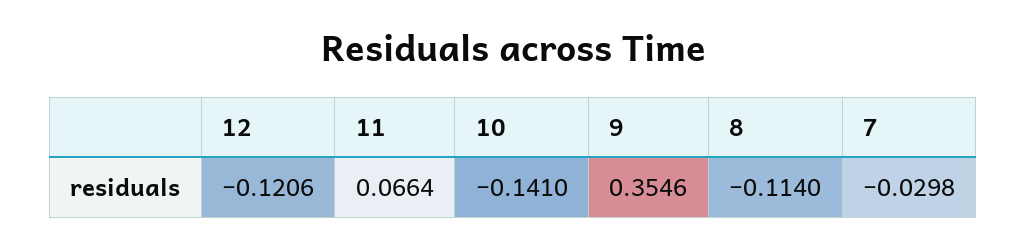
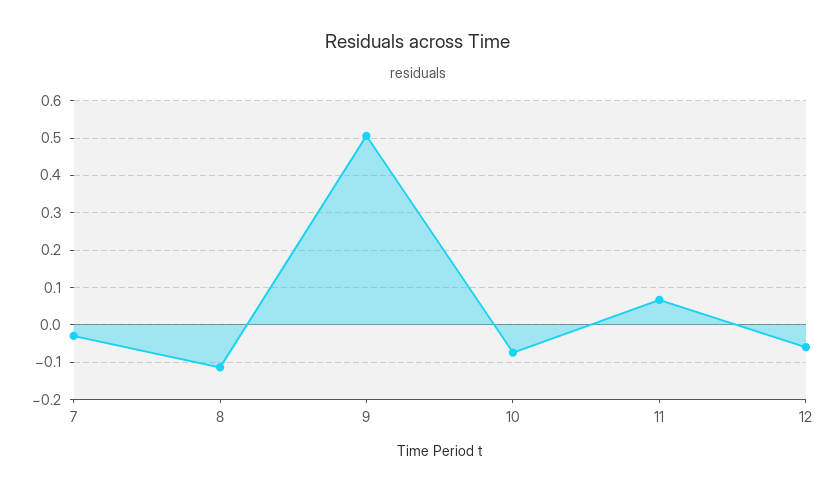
12: -0.1206 -> -0.06
10: -0.141 -> -0.08
9: 0.3546 -> 0.5

